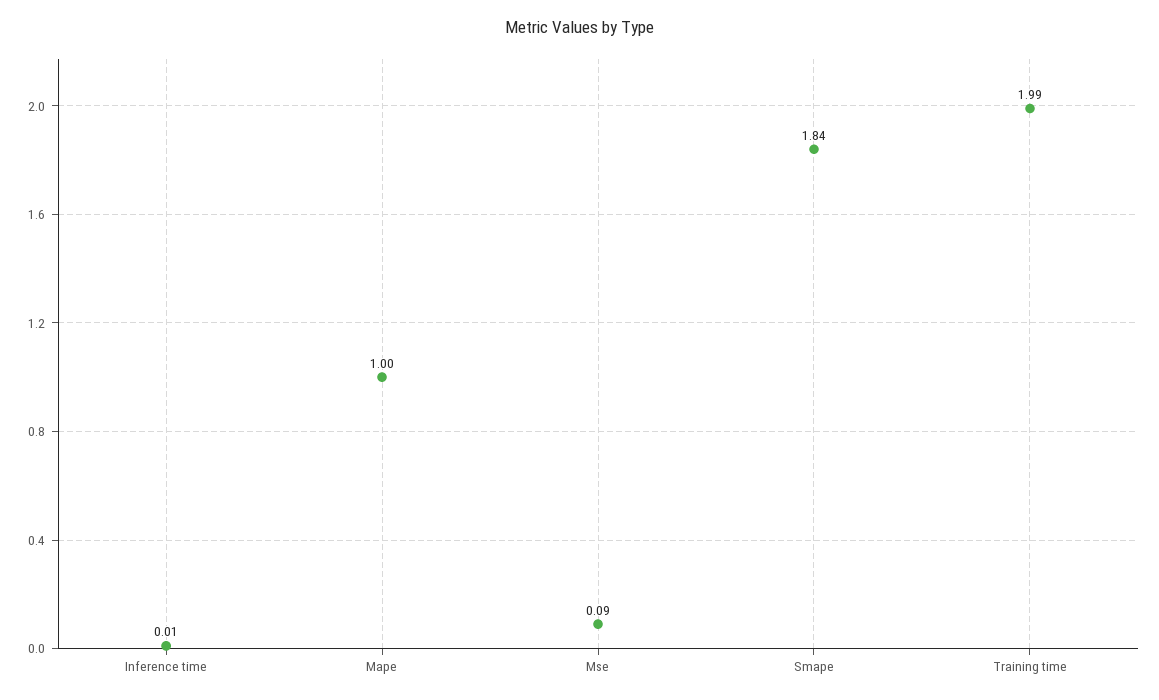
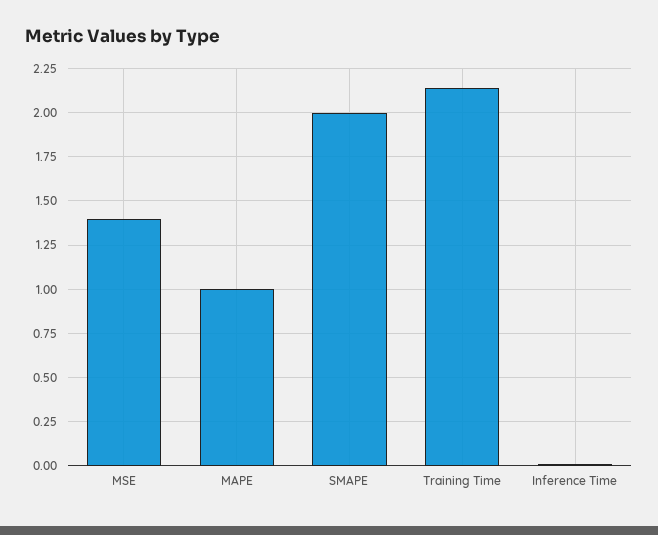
Mse: 0.09 -> 1.4
Smape: 1.84 -> 2
Training time: 1.99 -> 2.15

